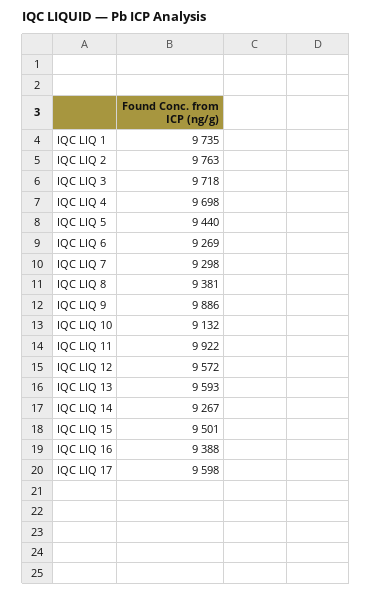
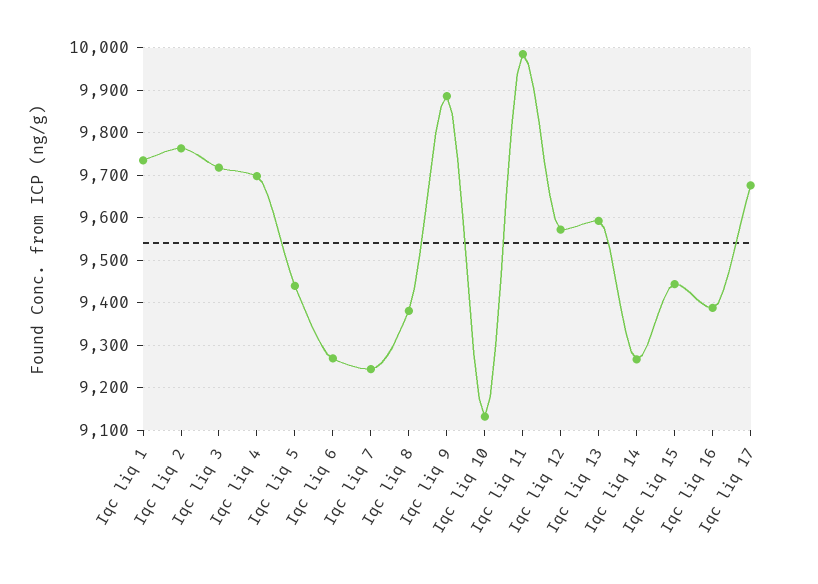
IQC LIQ 7: 9298 -> 9240
IQC LIQ 11: 9922 -> 9980
IQC LIQ 15: 9501 -> 9440
IQC LIQ 17: 9598 -> 9680

